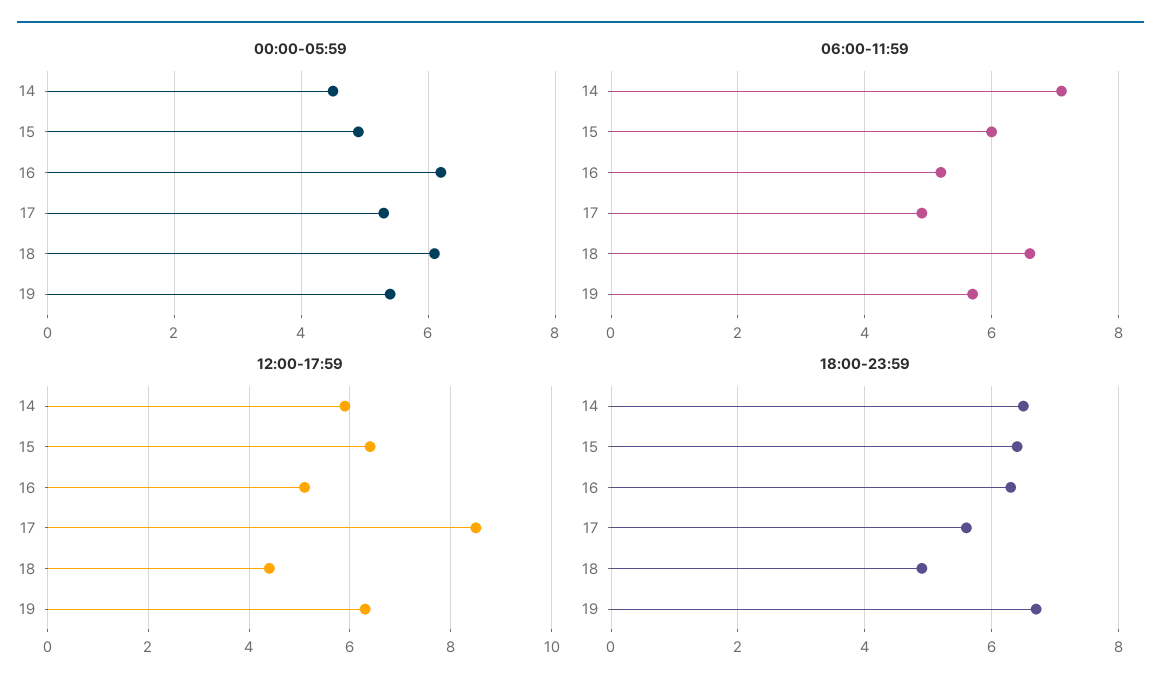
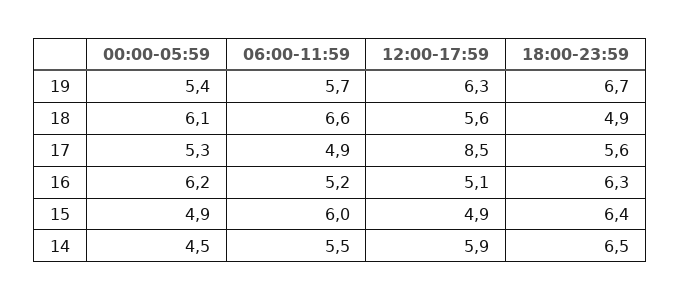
06:00-11:59, 14: 7 -> 5.5
12:00-17:59, 15: 6.5 -> 4.9
12:00-17:59, 18: 4.5 -> 5.6

